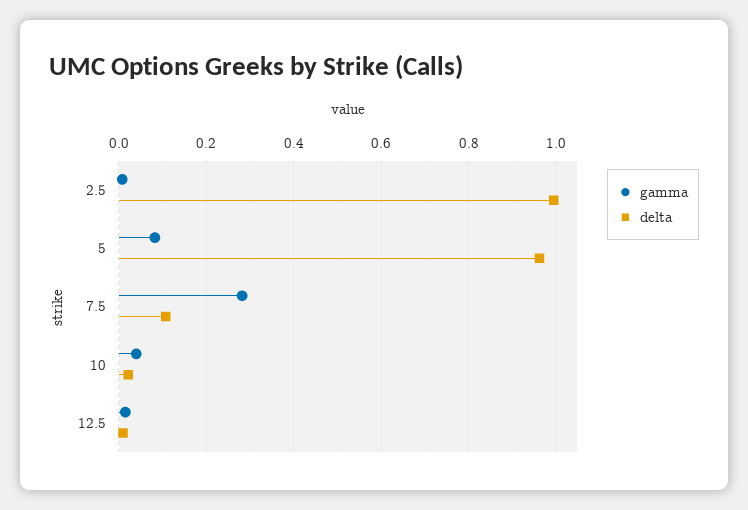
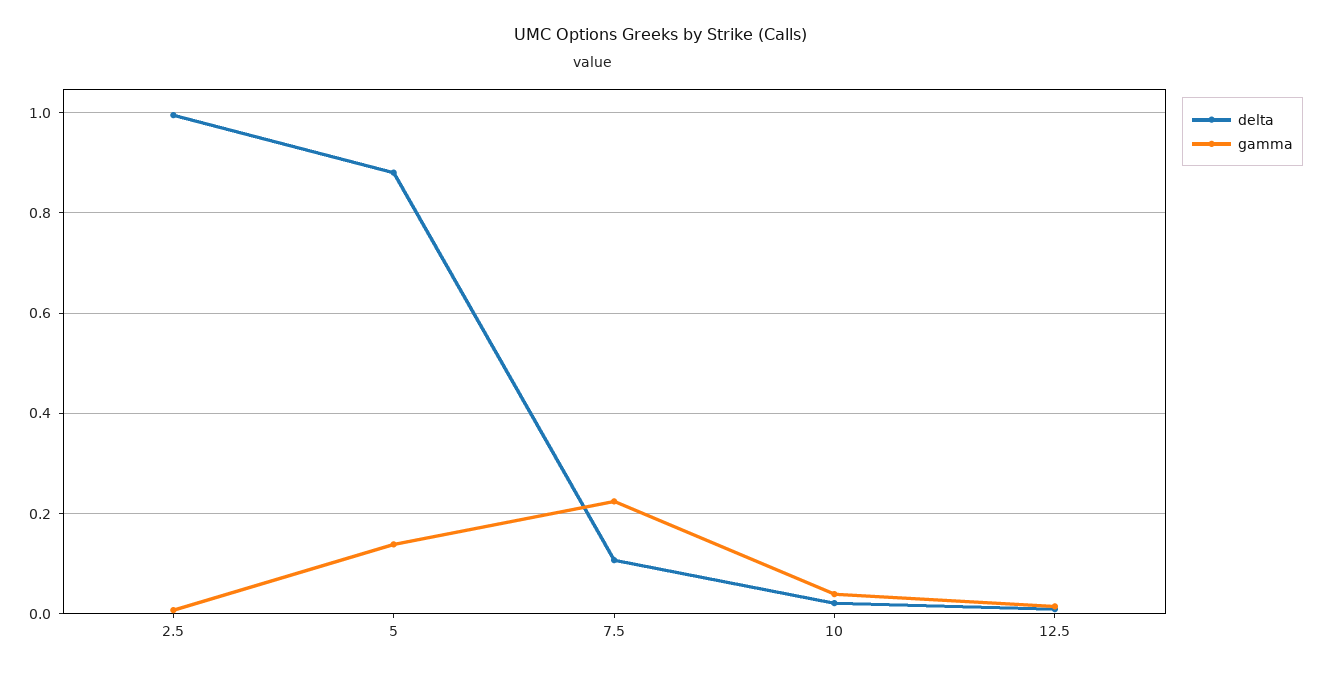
gamma, 5: 0.08 -> 0.14
delta, 5: 0.96 -> 0.88
gamma, 7.5: 0.28 -> 0.22

